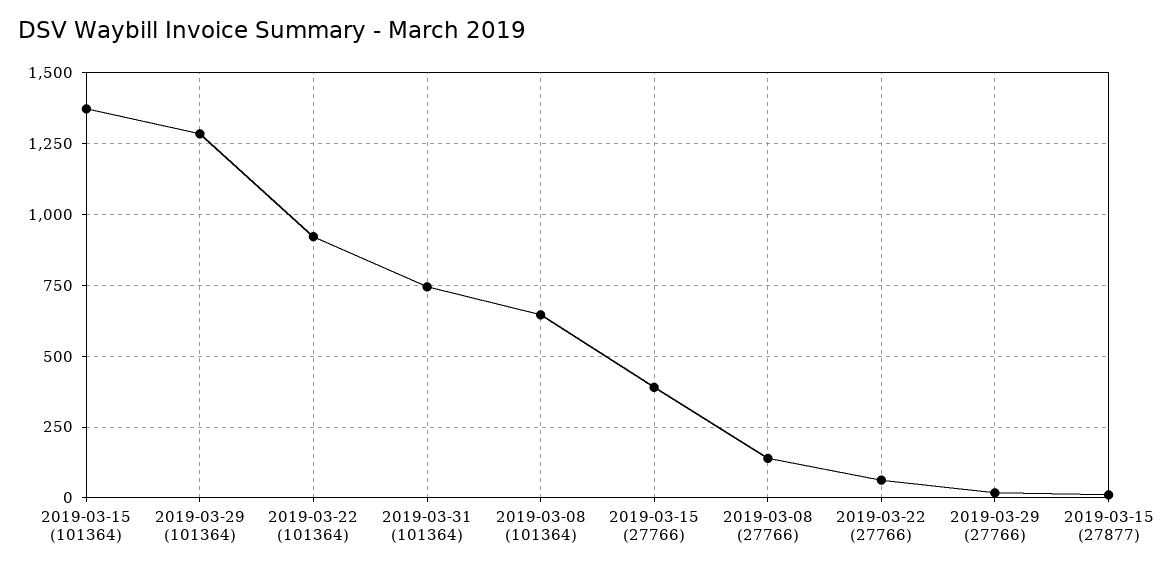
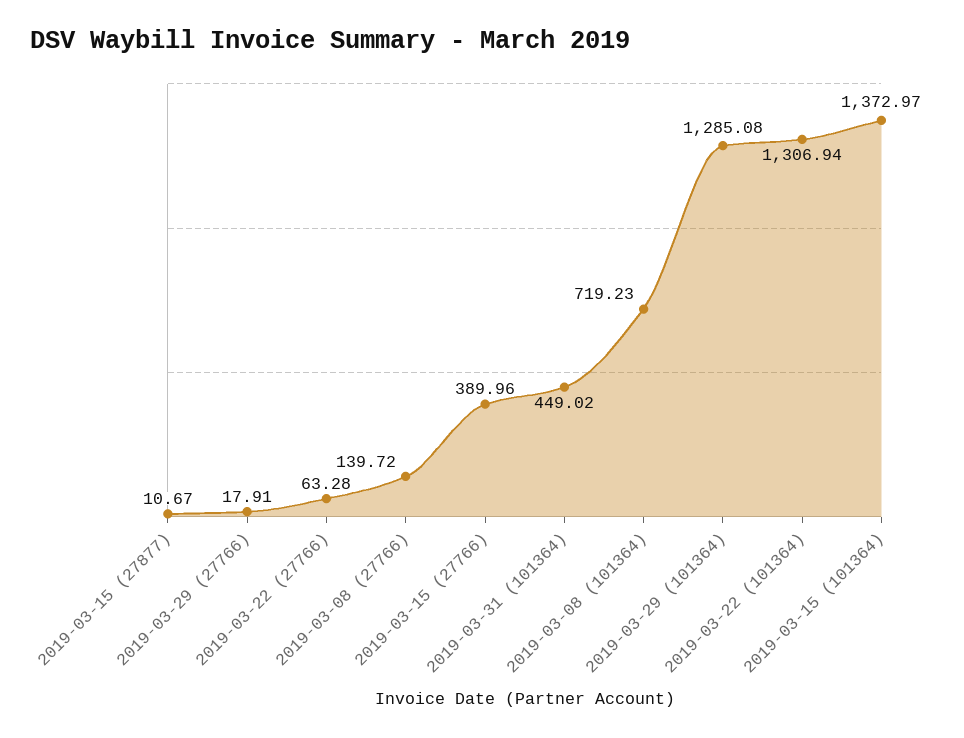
2019-03-22 (101364): 925 -> 1306.94
2019-03-31 (101364): 750 -> 449.02
2019-03-08 (101364): 650 -> 719.23

